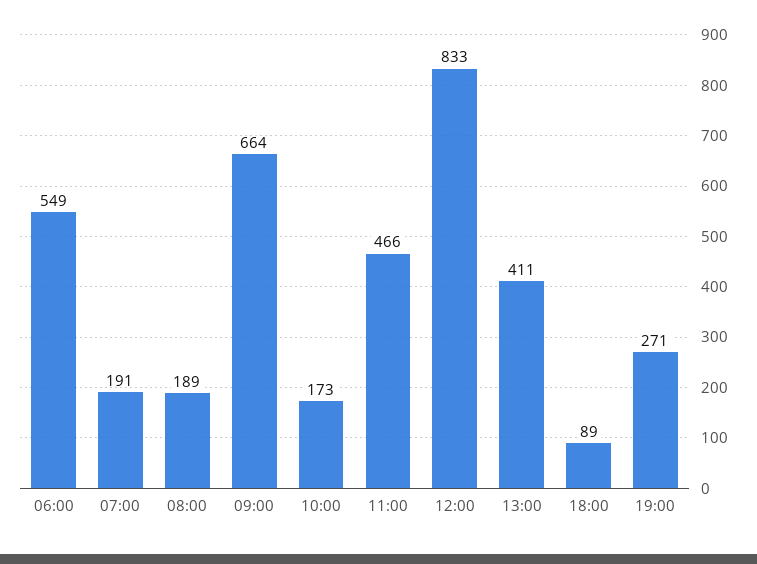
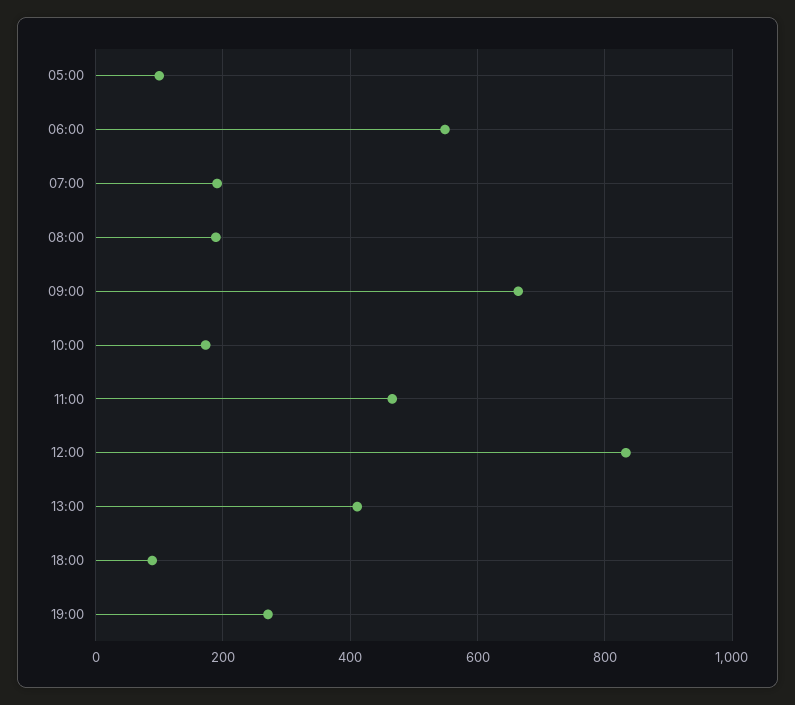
05:00: none -> 100

